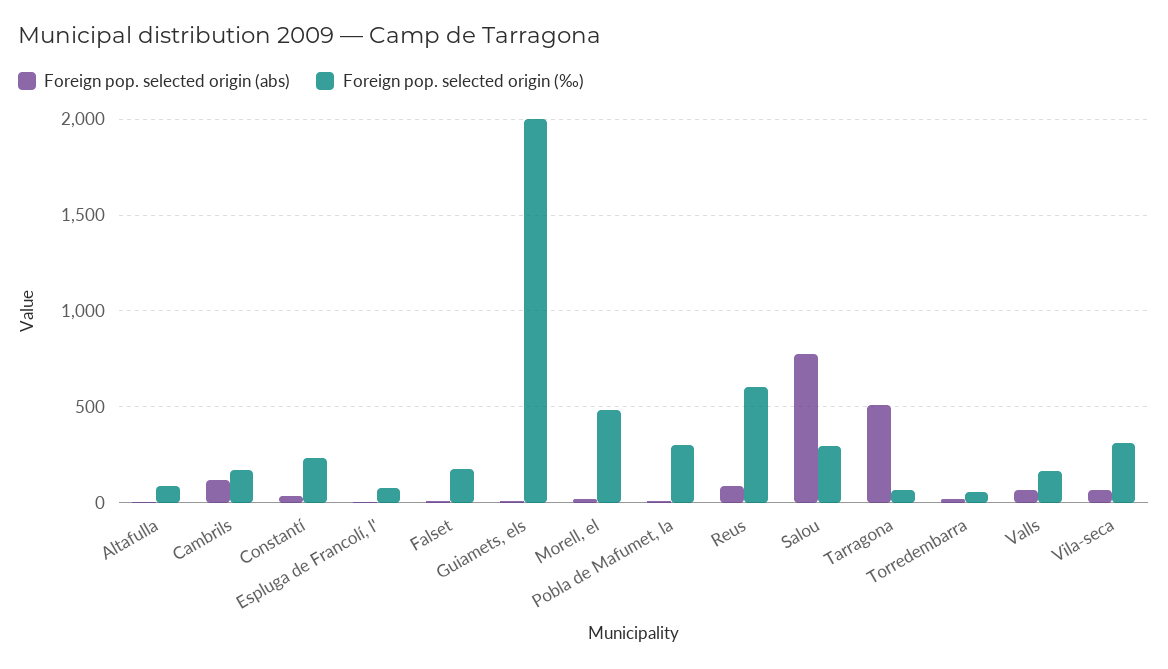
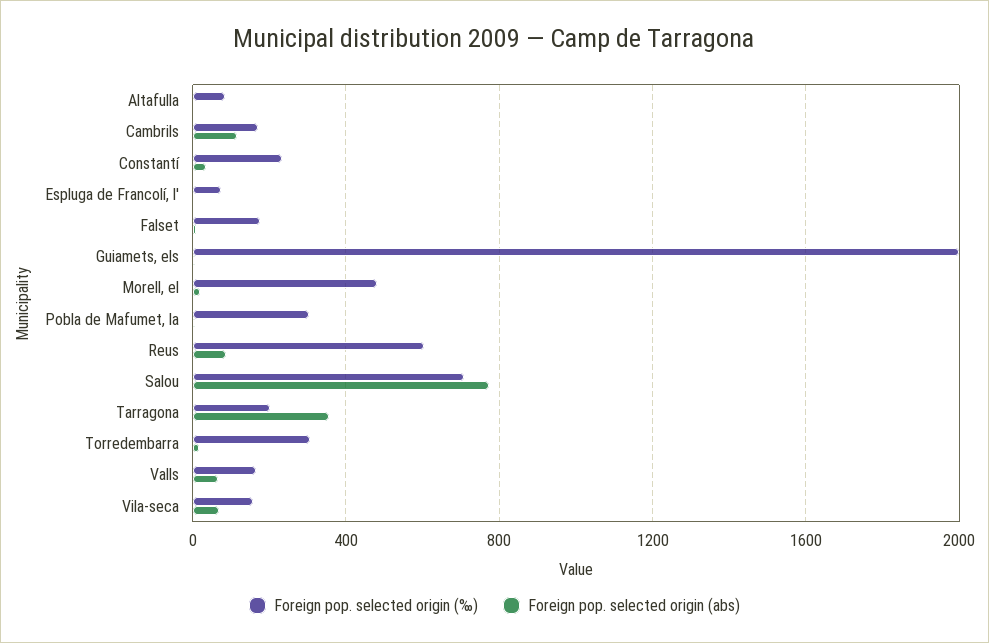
Foreign pop. selected origin (‰), Salou: 300 -> 700
Foreign pop. selected origin (abs), Tarragona: 500 -> 350
Foreign pop. selected origin (‰), Tarragona: 50 -> 200
Foreign pop. selected origin (‰), Torredembarra: 50 -> 300
Foreign pop. selected origin (‰), Vila-seca: 300 -> 150

